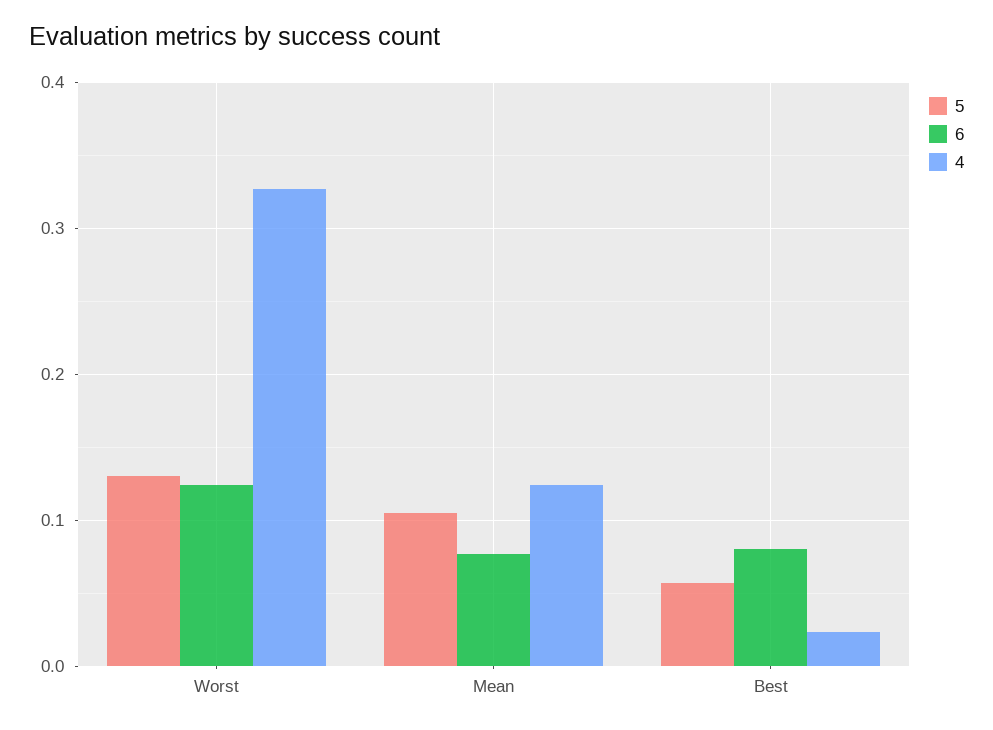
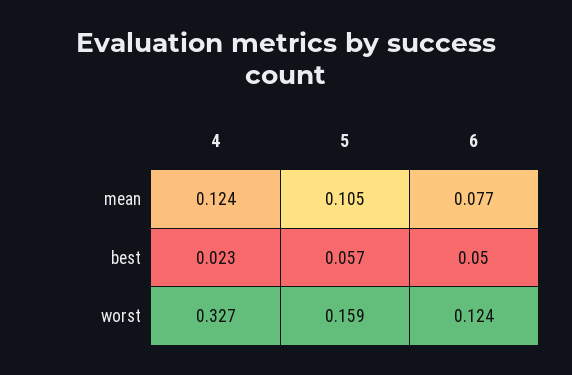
5, Worst: 0.13 -> 0.159
6, Best: 0.08 -> 0.05

